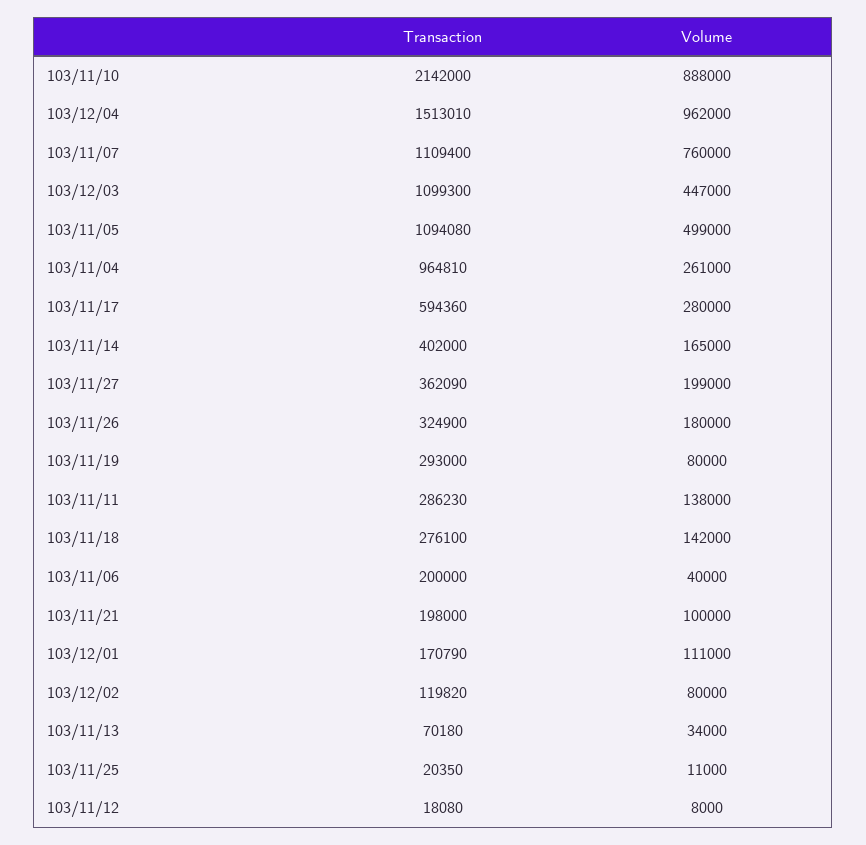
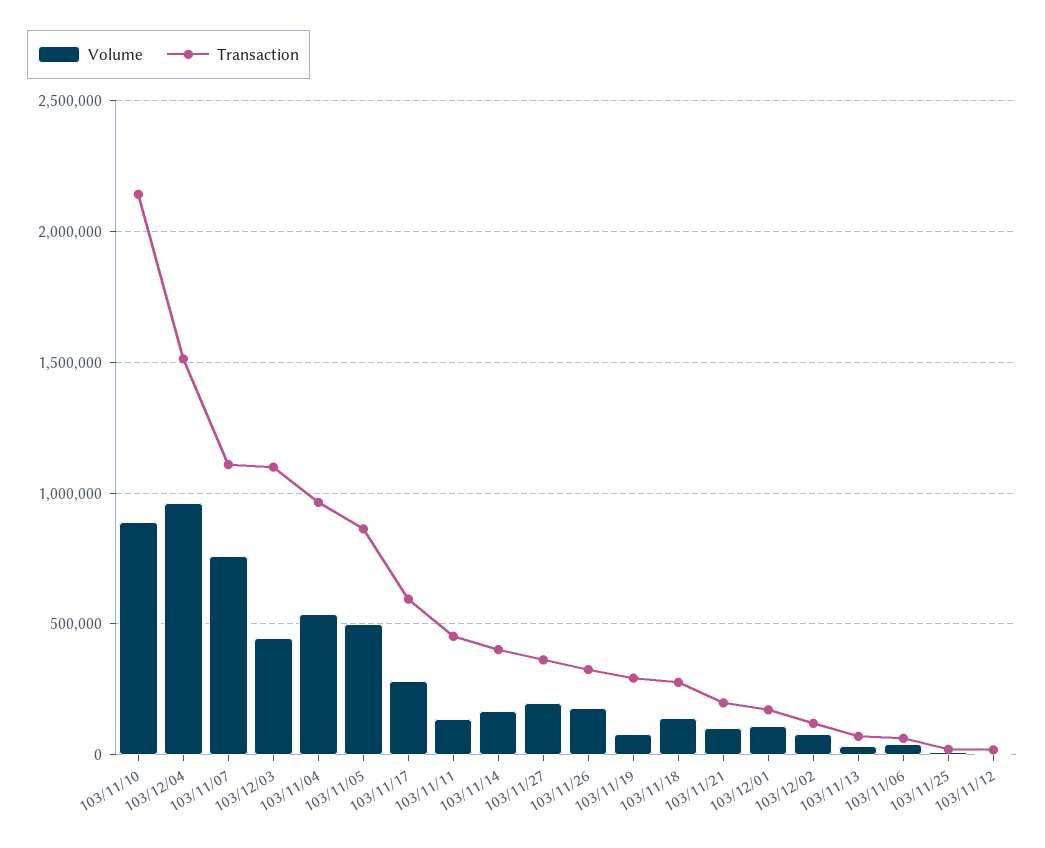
Transaction, 103/11/05: 1094080 -> 850000
Volume, 103/11/04: 261000 -> 550000
Transaction, 103/11/11: 286230 -> 450000
Transaction, 103/11/06: 200000 -> 50000

